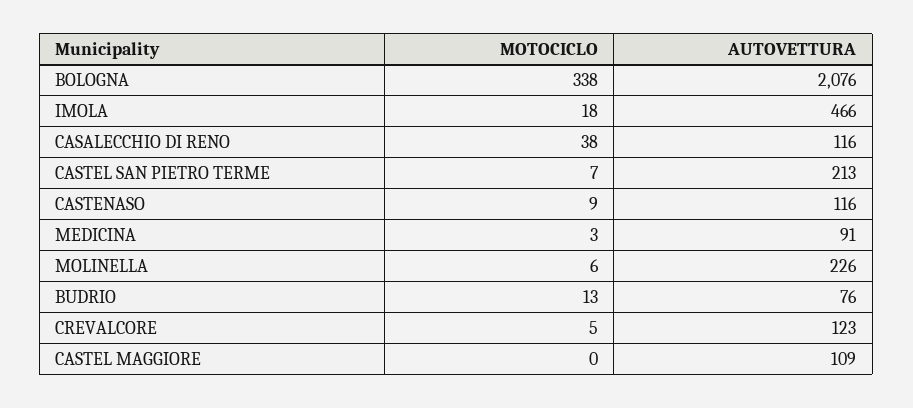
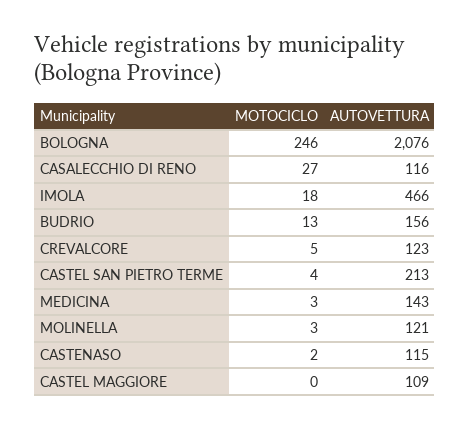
MOTOCICLO, BOLOGNA: 338 -> 246
MOTOCICLO, CASALECCHIO DI RENO: 38 -> 27
MOTOCICLO, CASTEL SAN PIETRO TERME: 7 -> 4
MOTOCICLO, CASTENASO: 9 -> 2
AUTOVETTURA, CASTENASO: 116 -> 115
AUTOVETTURA, MEDICINA: 91 -> 143
MOTOCICLO, MOLINELLA: 6 -> 3
AUTOVETTURA, MOLINELLA: 226 -> 121
AUTOVETTURA, BUDRIO: 76 -> 156

